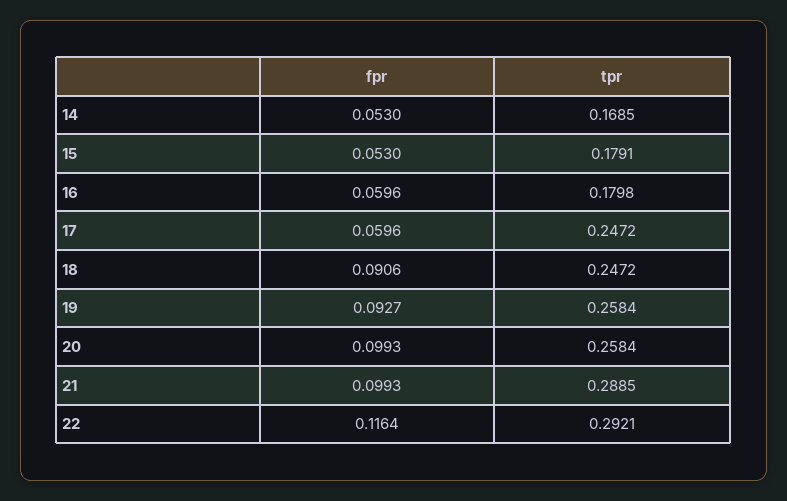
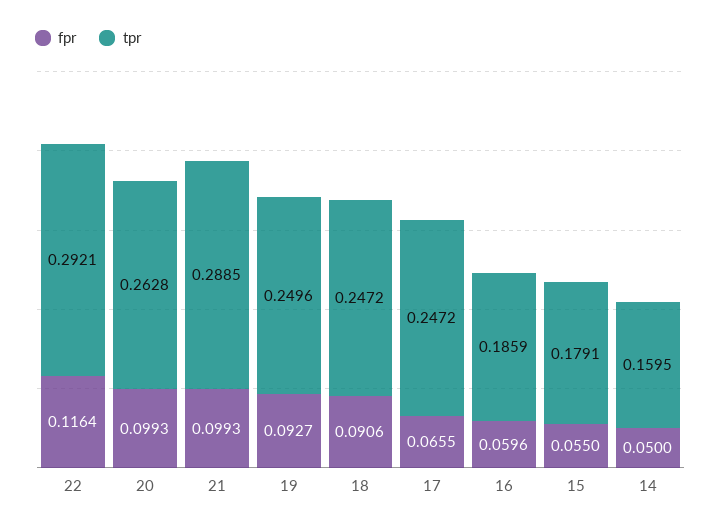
fpr, 14: 0.053 -> 0.05
tpr, 14: 0.1685 -> 0.1595
fpr, 15: 0.053 -> 0.055
tpr, 16: 0.1798 -> 0.1859
fpr, 17: 0.0596 -> 0.0655
tpr, 19: 0.2584 -> 0.2496
tpr, 20: 0.2584 -> 0.2628

